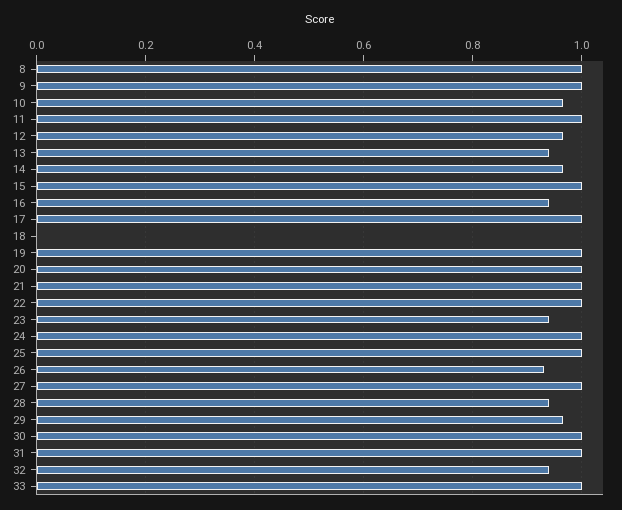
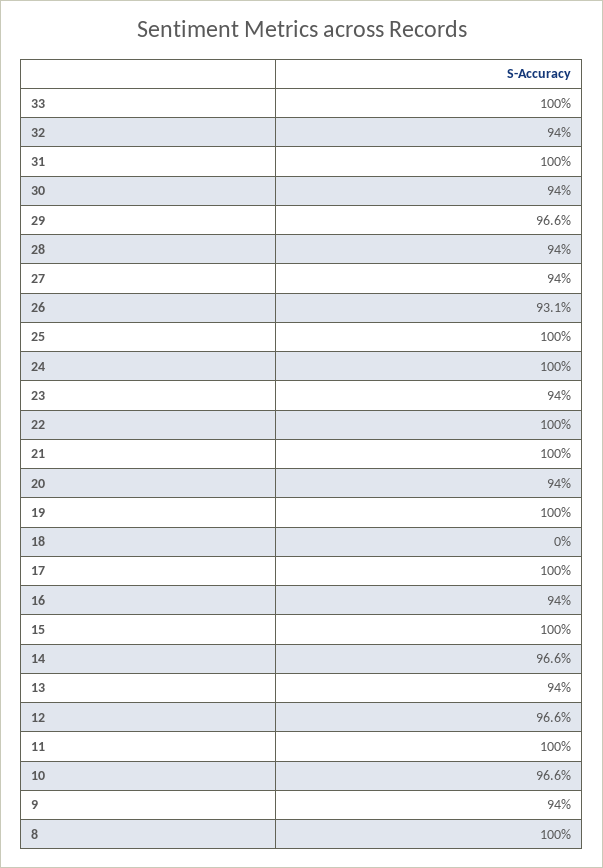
9: 1 -> 0.94
20: 1 -> 0.94
27: 1 -> 0.94
30: 1 -> 0.94

